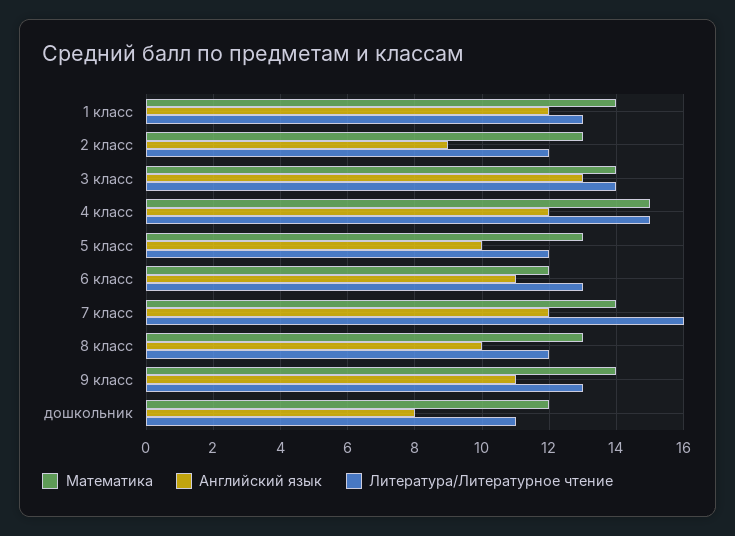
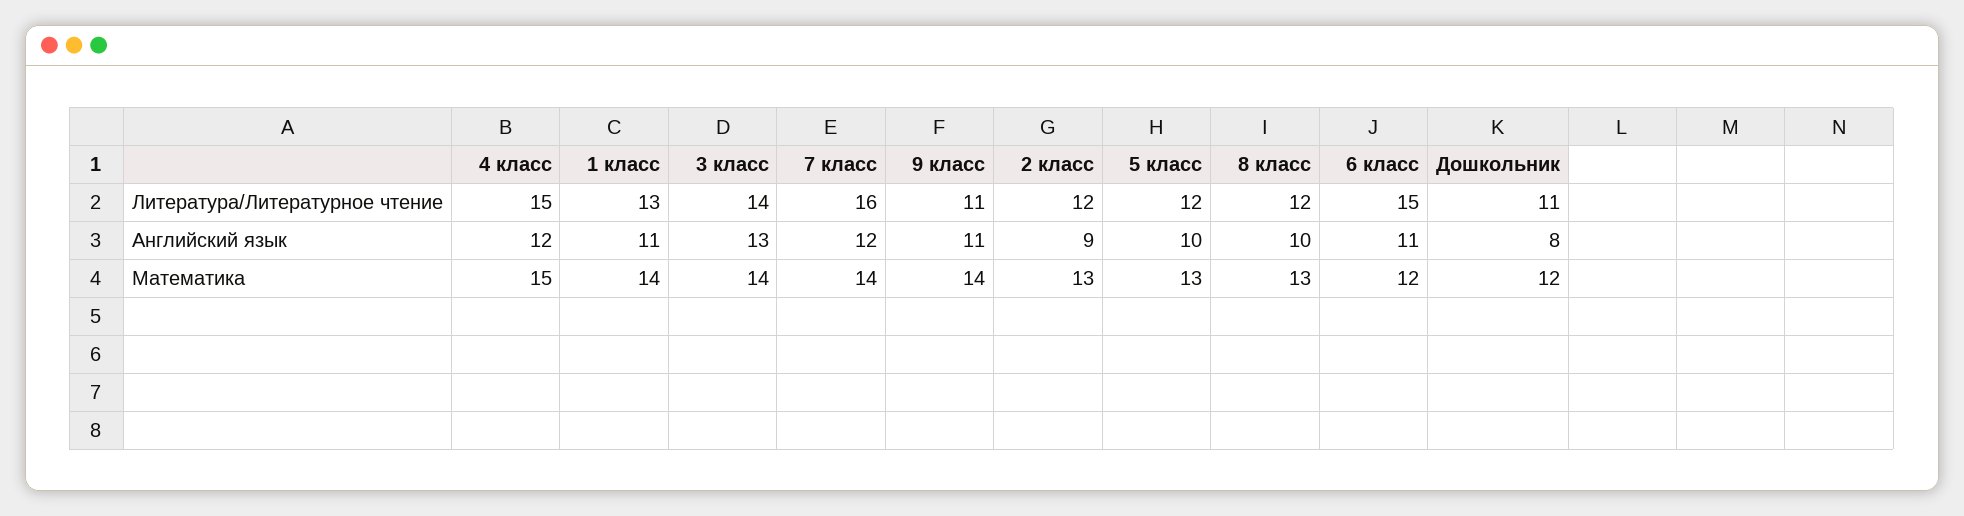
Английский язык, 1 класс: 12 -> 11
Литература/Литературное чтение, 6 класс: 13 -> 15
Литература/Литературное чтение, 9 класс: 13 -> 11

